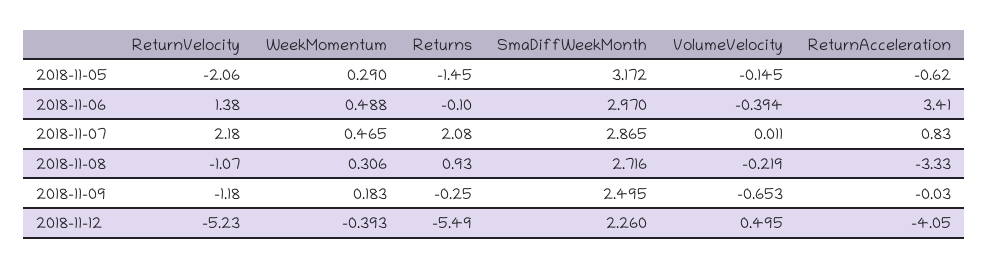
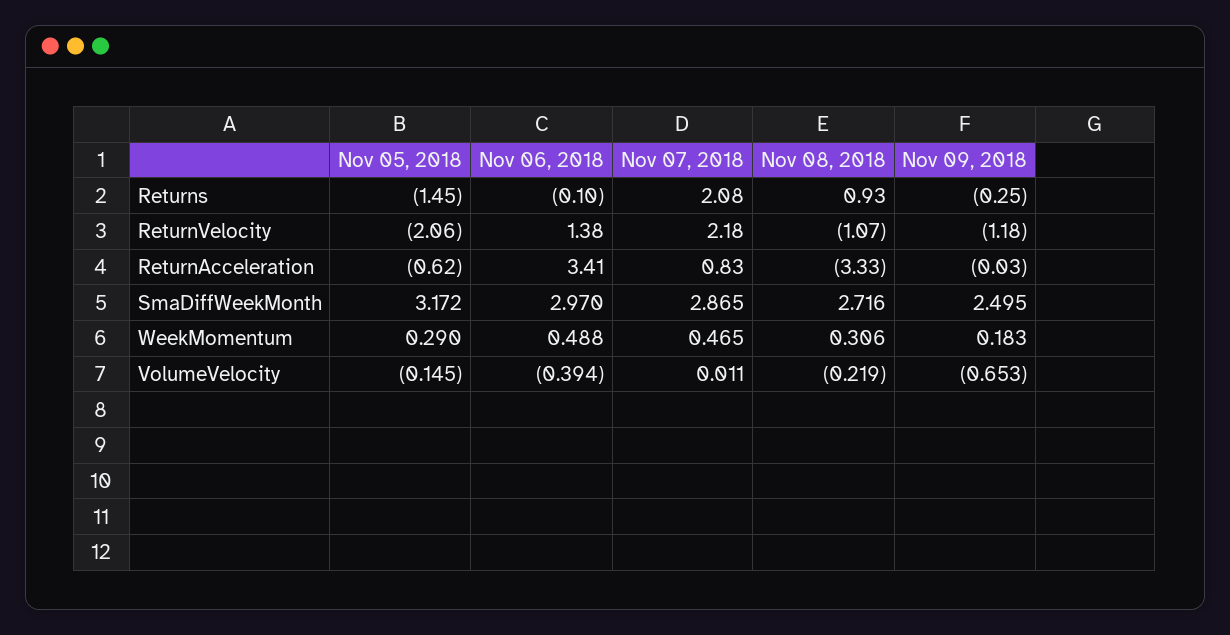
ReturnVelocity, 2018-11-12: -5.23 -> none
WeekMomentum, 2018-11-12: -0.393 -> none
Returns, 2018-11-12: -5.49 -> none
SmaDiffWeekMonth, 2018-11-12: 2.26 -> none
VolumeVelocity, 2018-11-12: 0.495 -> none
ReturnAcceleration, 2018-11-12: -4.05 -> none

